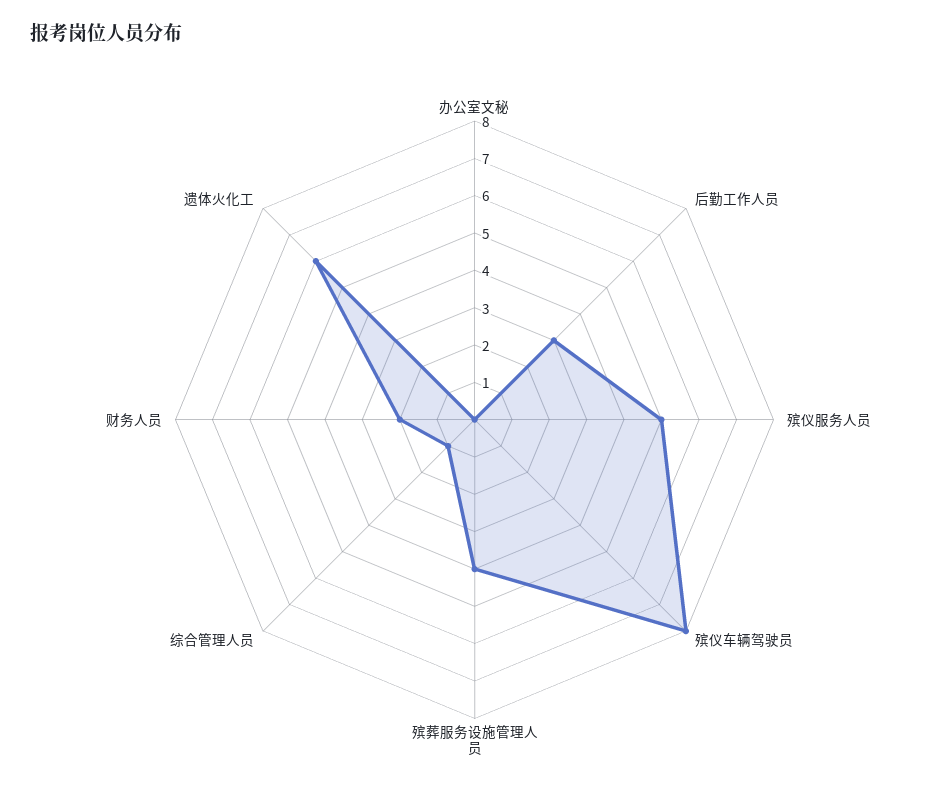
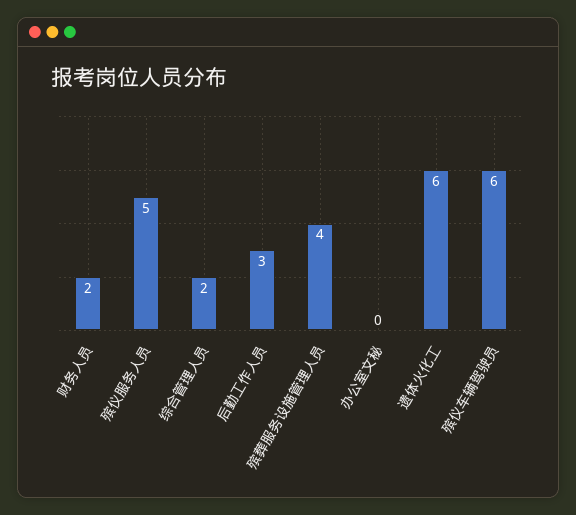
殡仪车辆驾驶员: 8 -> 6
综合管理人员: 1 -> 2

